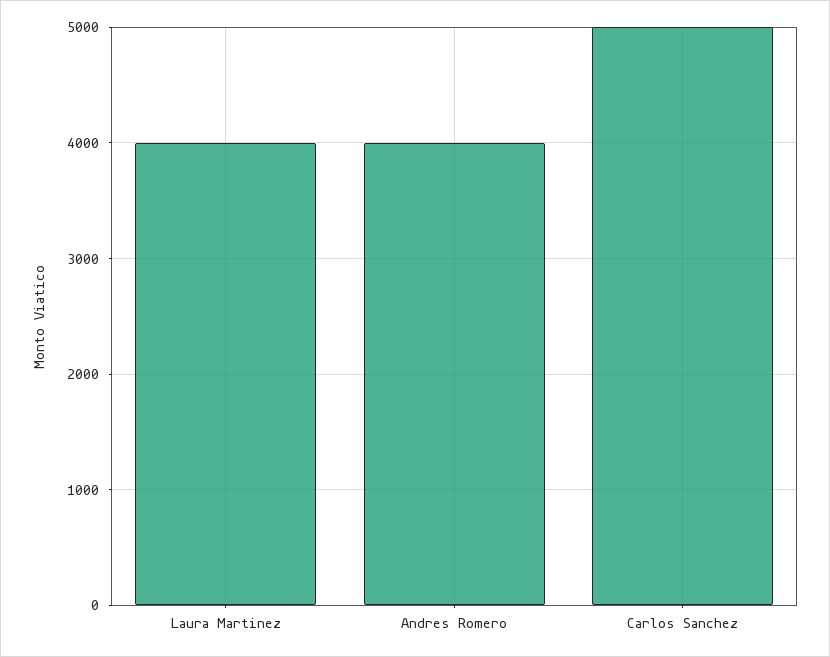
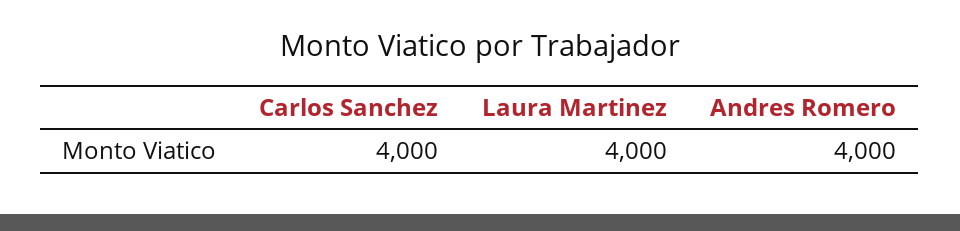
Carlos Sanchez: 5000 -> 4000

